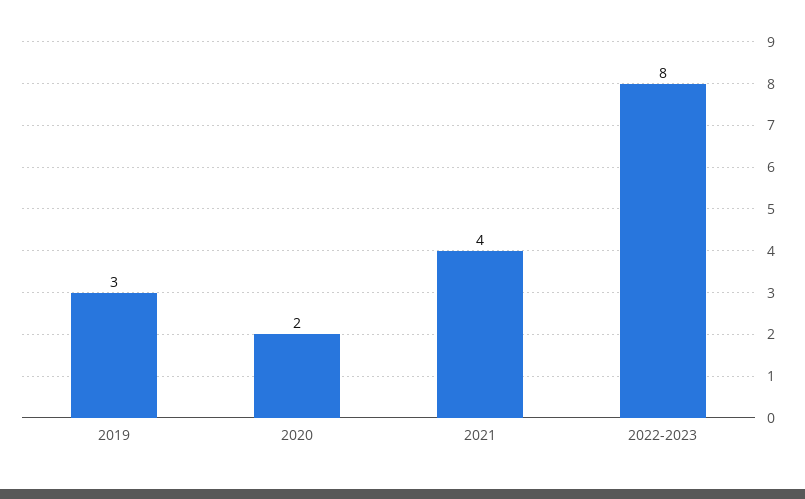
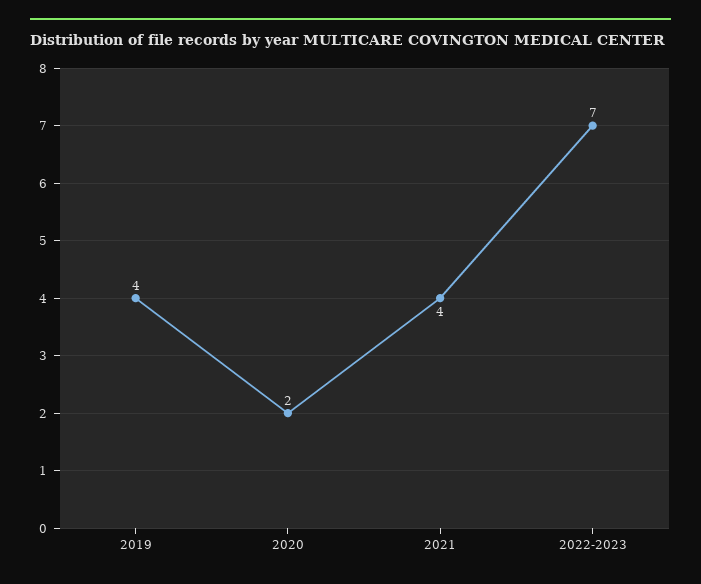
2019: 3 -> 4
2022-2023: 8 -> 7

